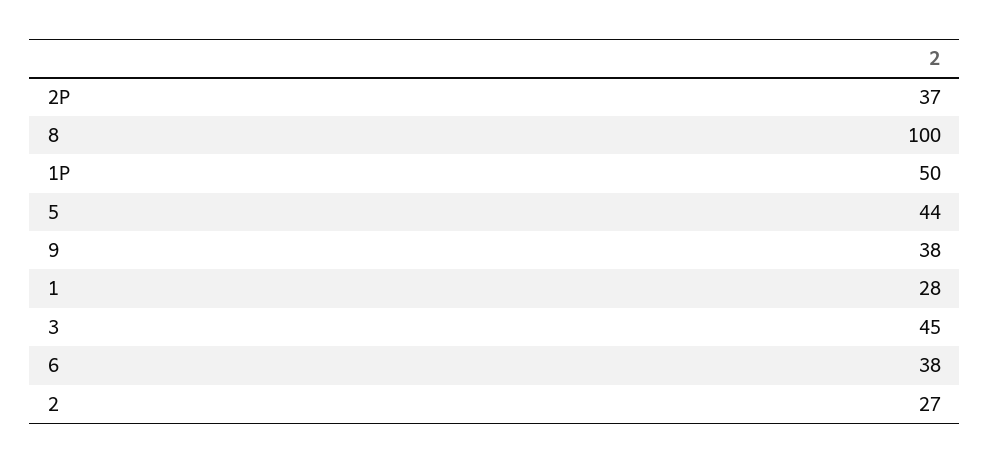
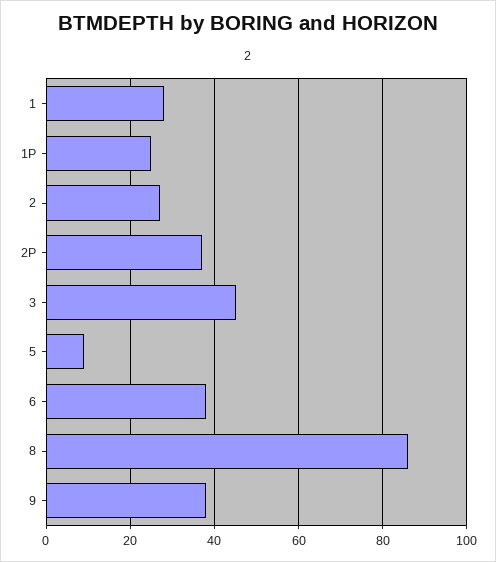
8: 100 -> 85
1P: 50 -> 25
5: 44 -> 10

